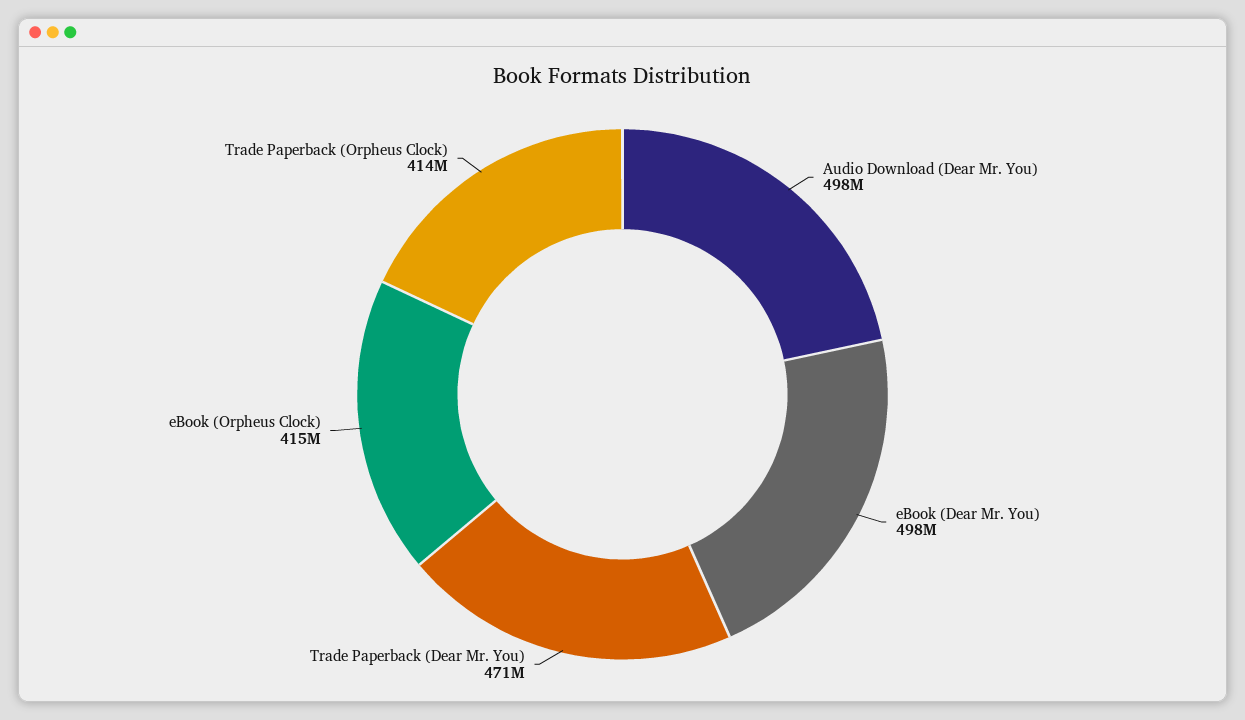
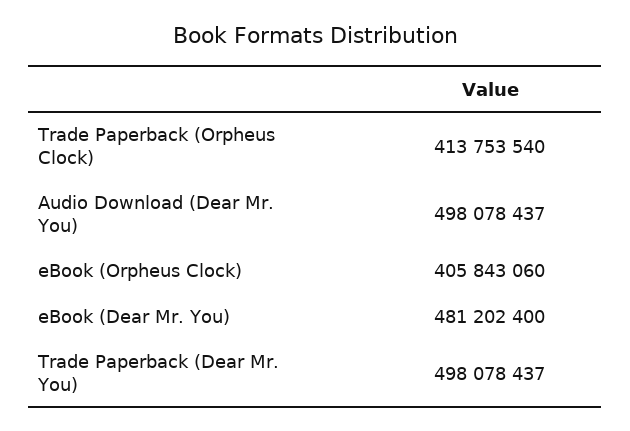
eBook (Dear Mr. You): 498000000 -> 481202400
Trade Paperback (Dear Mr. You): 471000000 -> 498078437
eBook (Orpheus Clock): 415000000 -> 405843060

